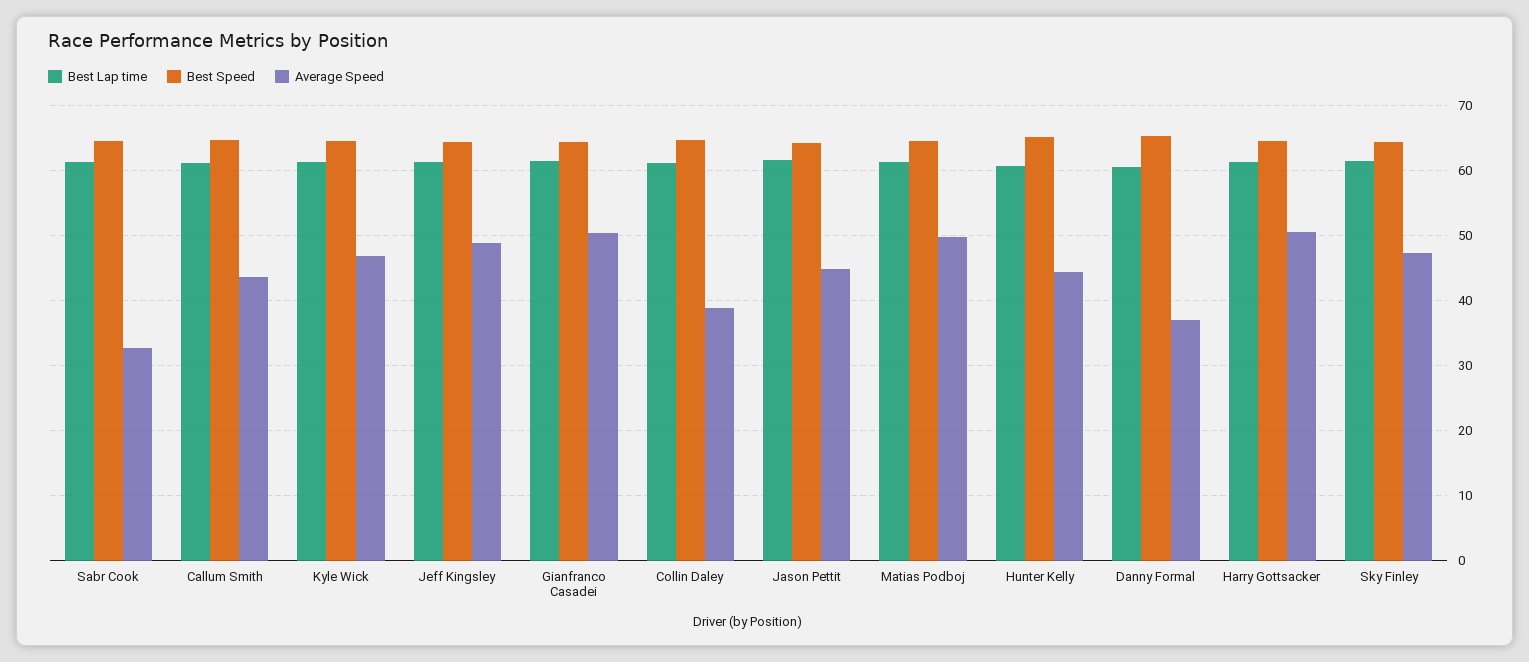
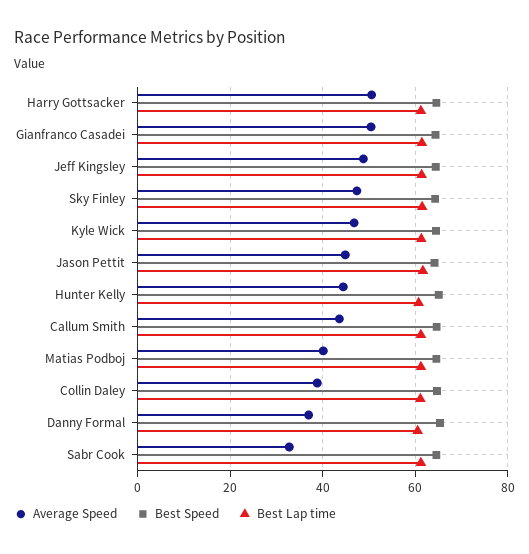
Average Speed, Matias Podboj: 50 -> 40

